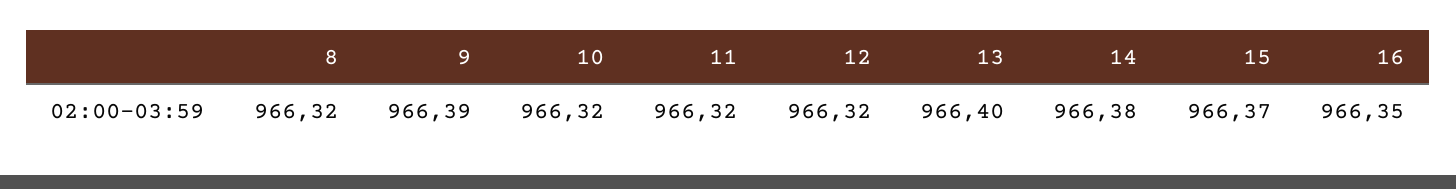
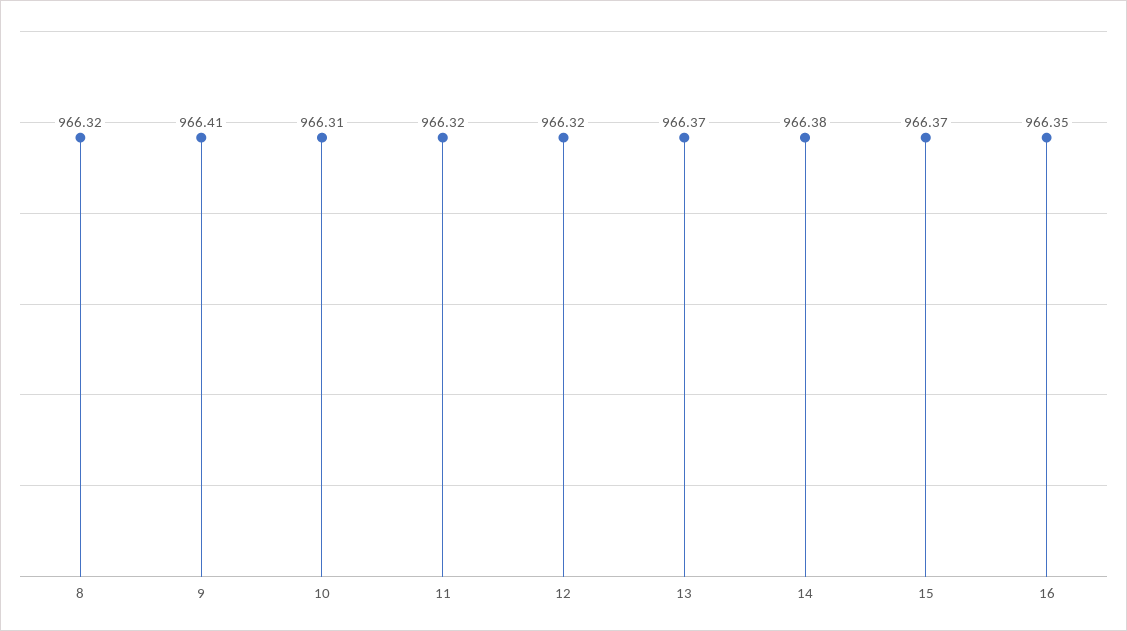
9: 966.39 -> 966.41
10: 966.32 -> 966.31
13: 966.4 -> 966.37

